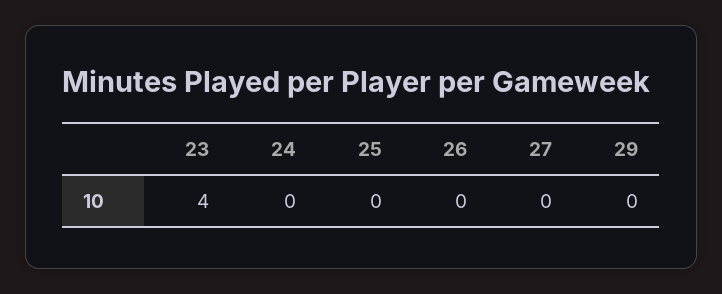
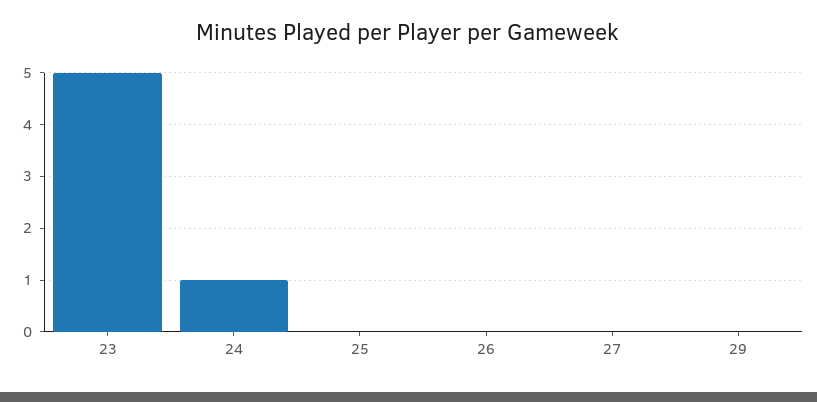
23: 4 -> 5
24: 0 -> 1

